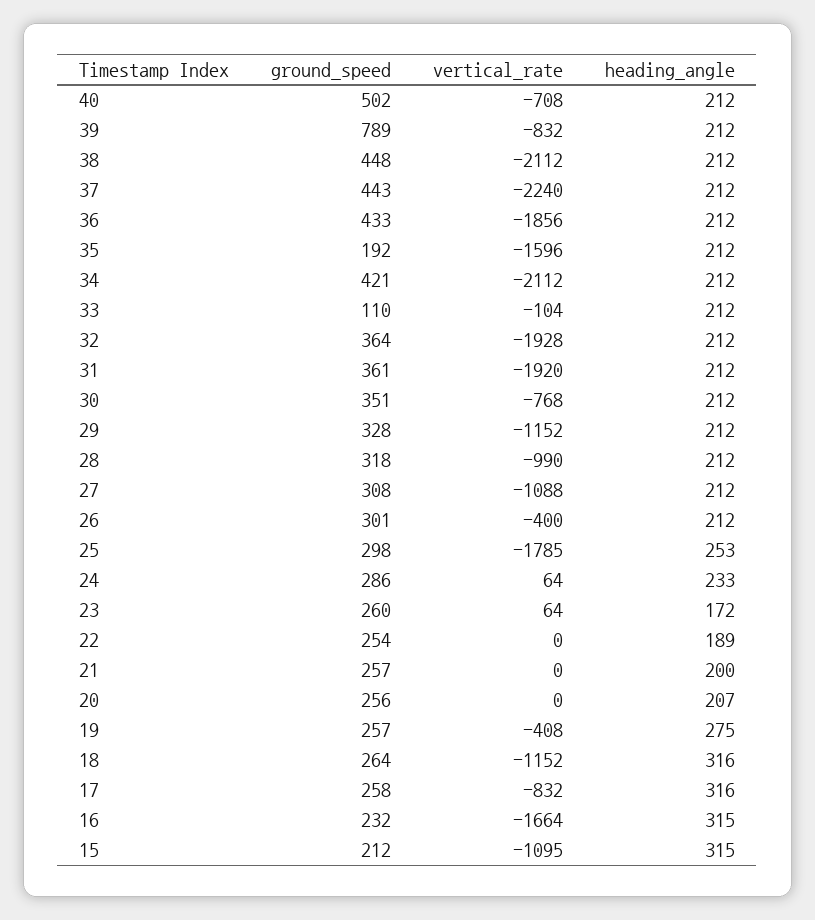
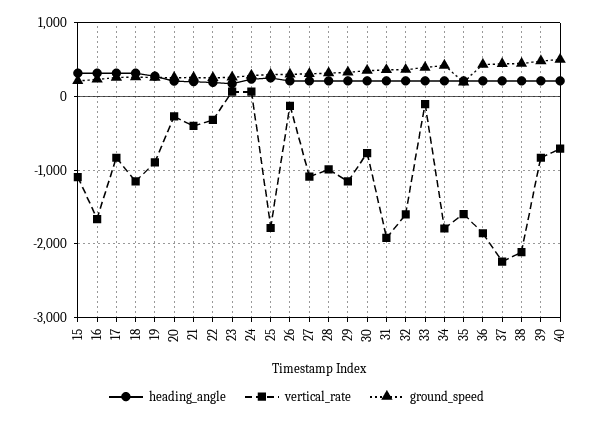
ground_speed, 39: 789 -> 500
vertical_rate, 34: -2112 -> -1800
ground_speed, 33: 110 -> 400
vertical_rate, 32: -1928 -> -1600
vertical_rate, 26: -400 -> -100
vertical_rate, 22: 0 -> -300
vertical_rate, 21: 0 -> -400
vertical_rate, 20: 0 -> -300
vertical_rate, 19: -408 -> -900

